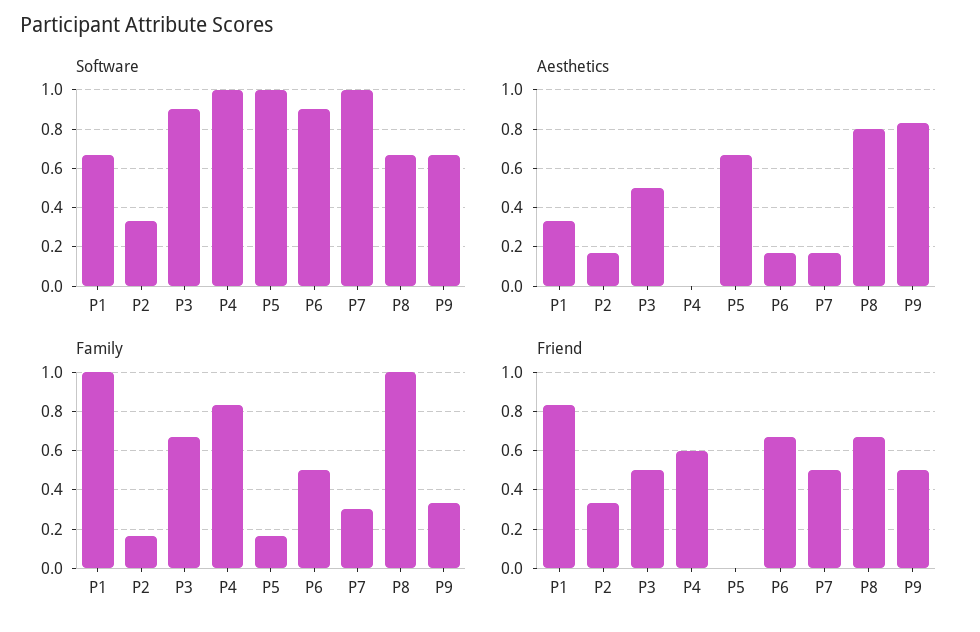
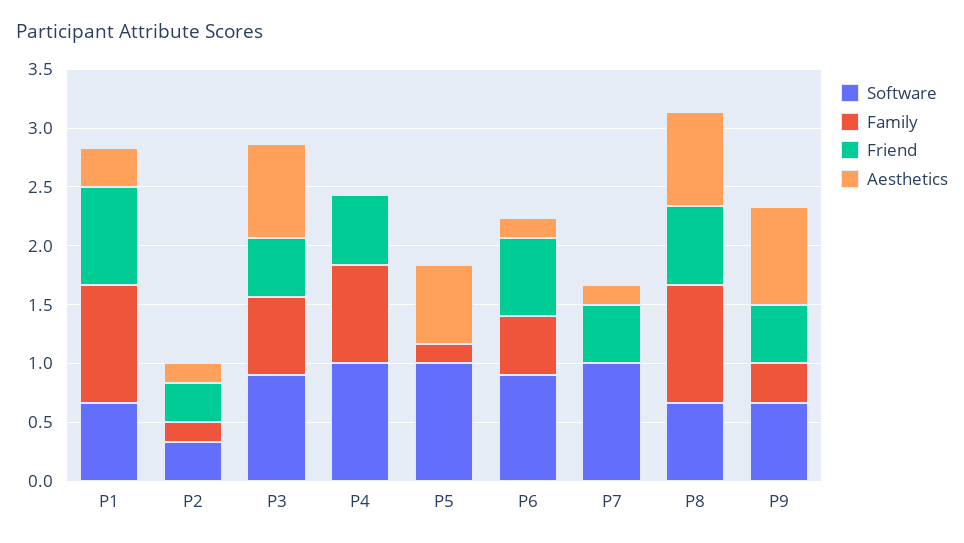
Aesthetics, P3: 0.5 -> 0.8
Family, P7: 0.3 -> 0

